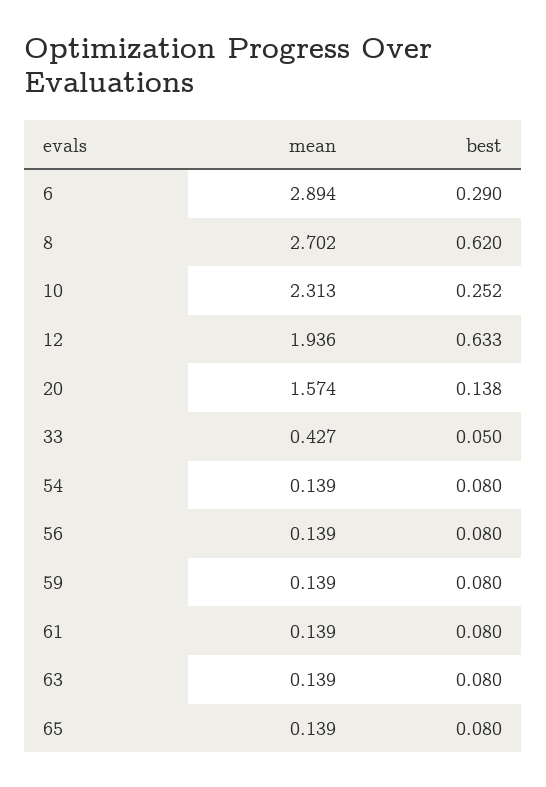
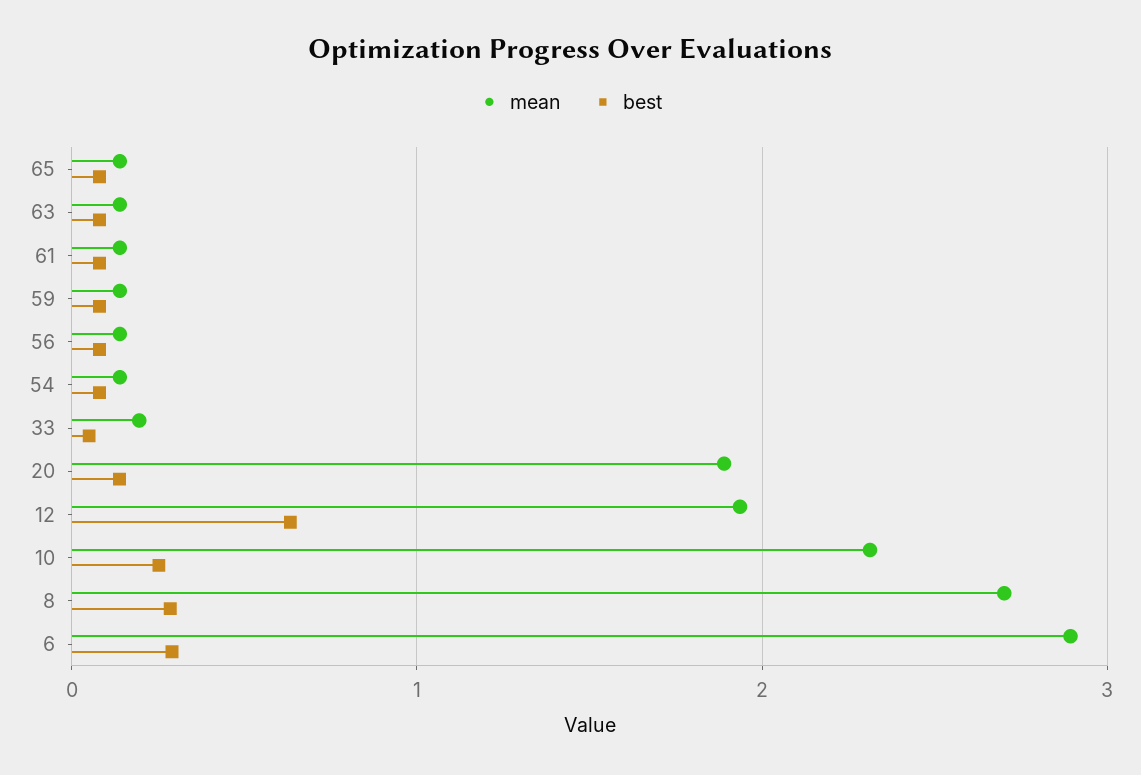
best, 8: 0.62 -> 0.3
mean, 20: 1.574 -> 1.9
mean, 33: 0.427 -> 0.2

